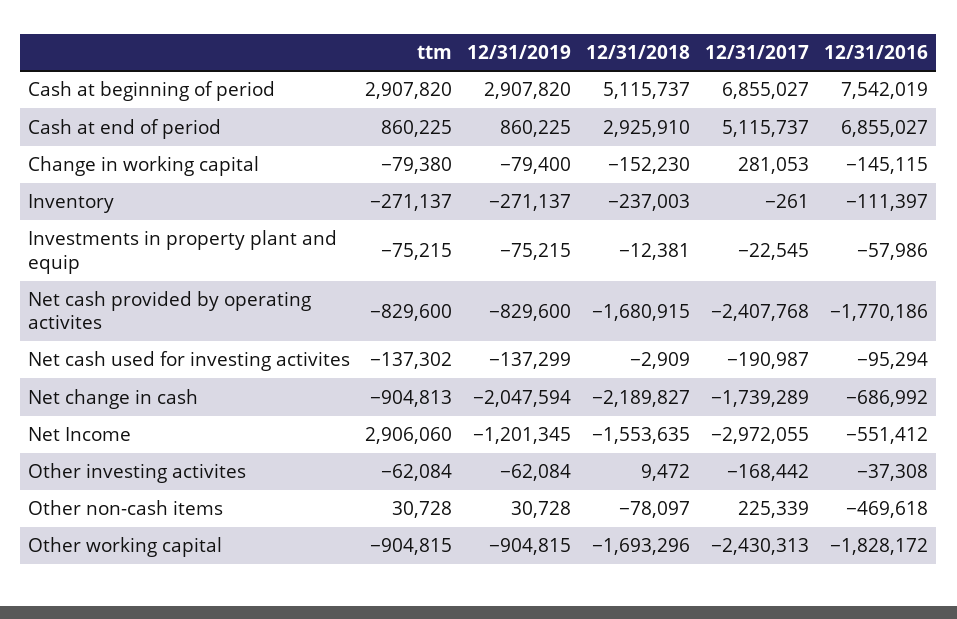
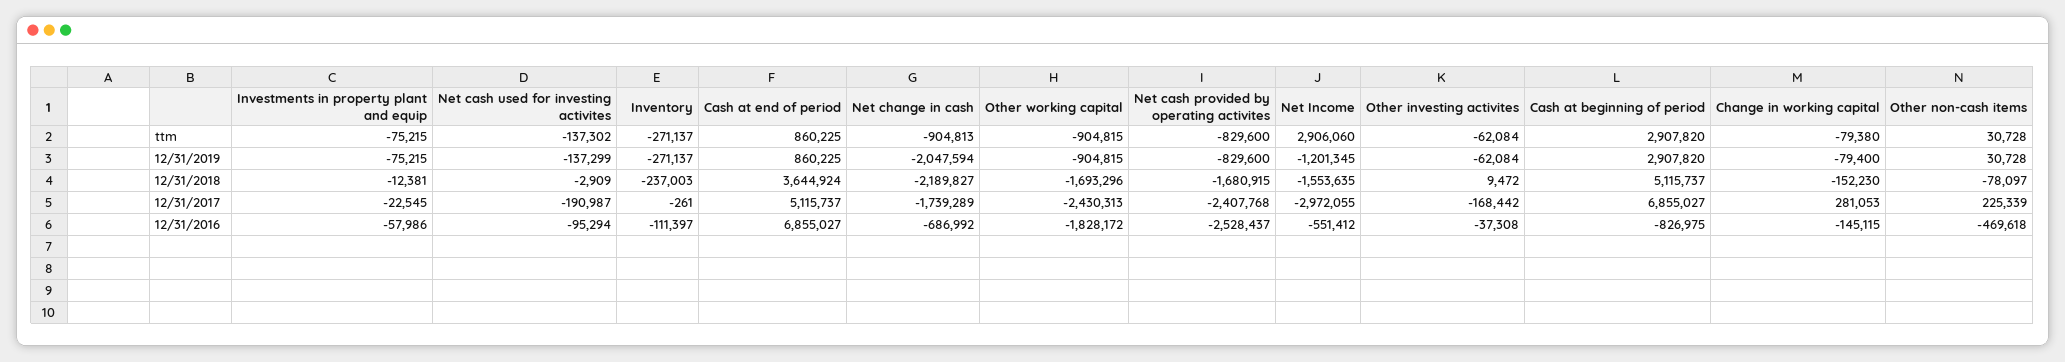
12/31/2016, Cash at beginning of period: 7542019 -> -826975
12/31/2018, Cash at end of period: 2925910 -> 3644924
12/31/2016, Net cash provided by operating activites: -1770186 -> -2528437

